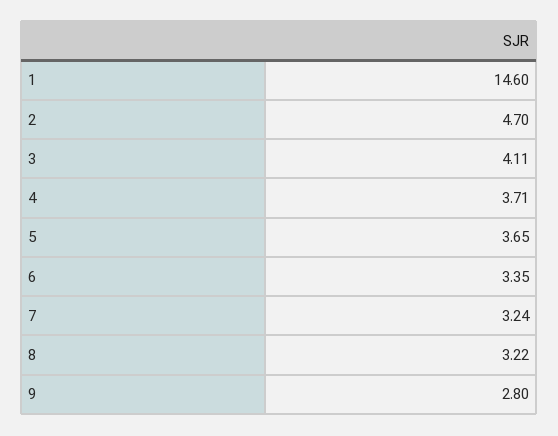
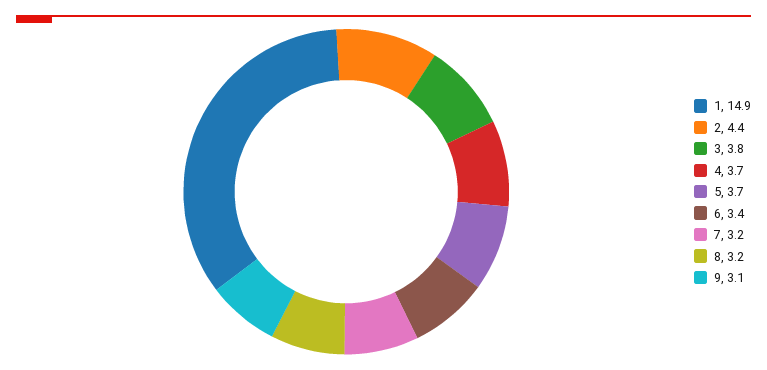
1: 14.6 -> 14.9
2: 4.7 -> 4.4
3: 4.11 -> 3.8
9: 2.8 -> 3.1

